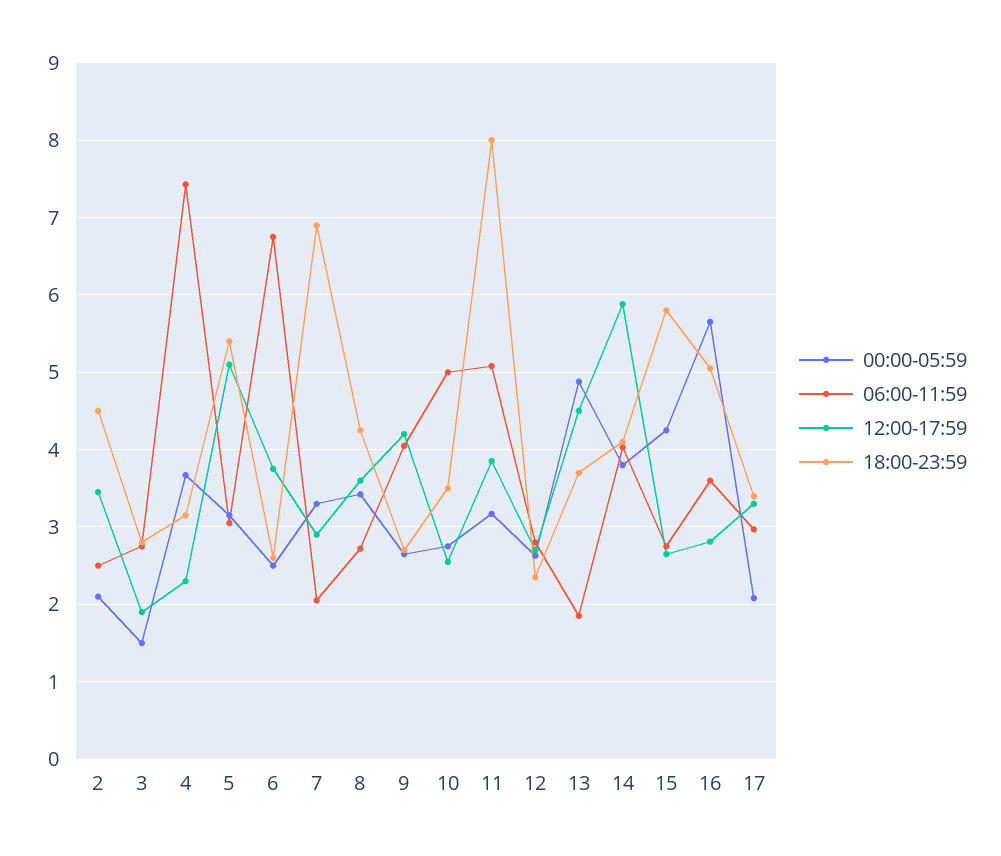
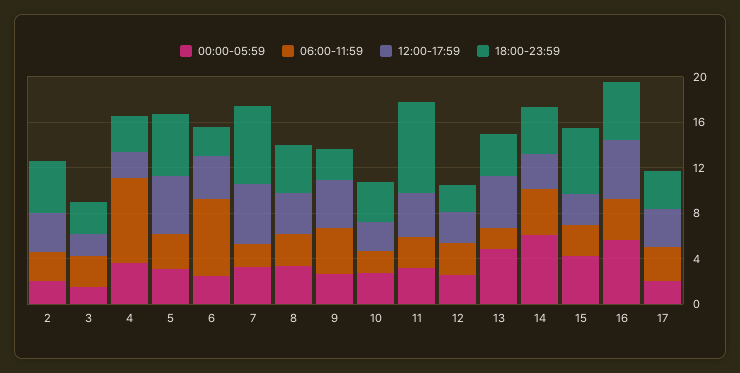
12:00-17:59, 7: 2.9 -> 5
06:00-11:59, 10: 5 -> 2
06:00-11:59, 11: 5.1 -> 3
00:00-05:59, 14: 3.8 -> 6
12:00-17:59, 14: 5.9 -> 3
12:00-17:59, 16: 2.8 -> 5

